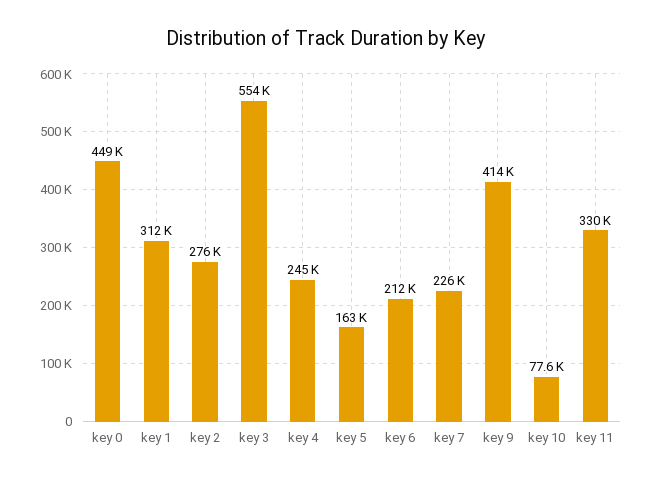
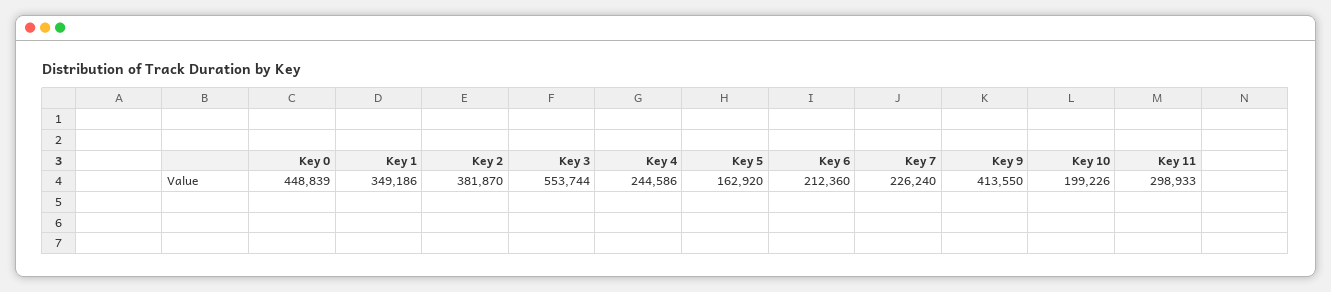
key 1: 312000 -> 349186
key 2: 276000 -> 381870
key 10: 77600 -> 199226
key 11: 330000 -> 298933

